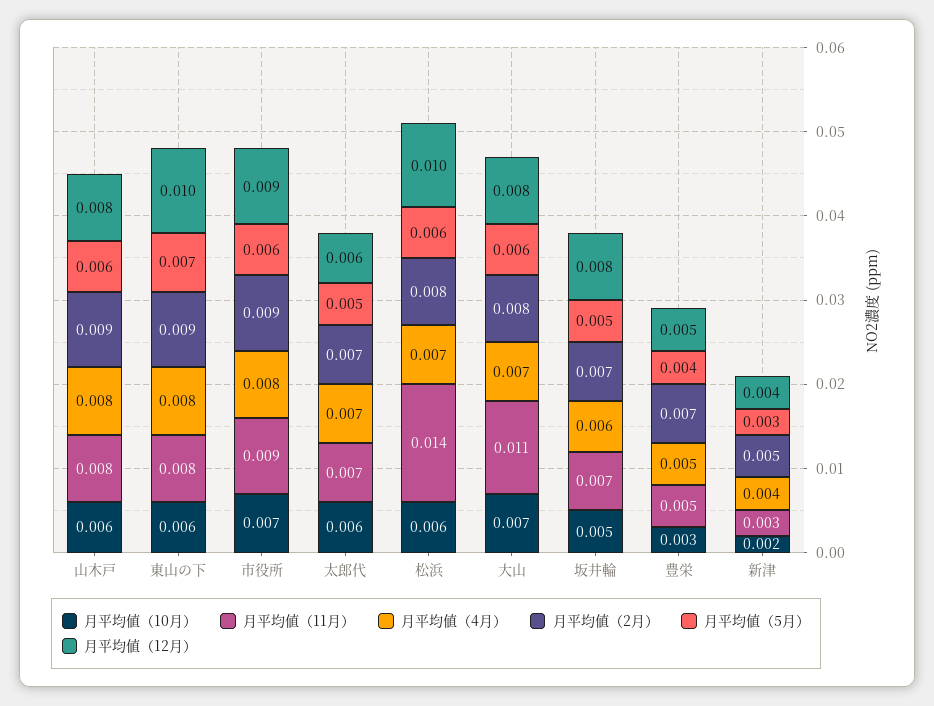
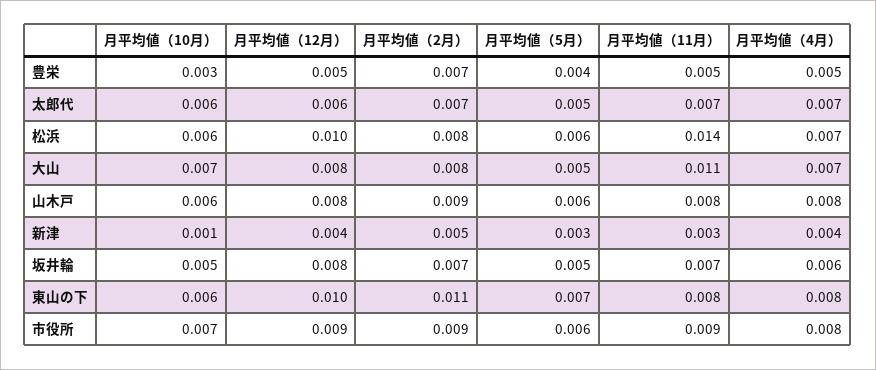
月平均値（2月）, 東山の下: 0.009 -> 0.011
月平均値（5月）, 大山: 0.006 -> 0.005
月平均値（10月）, 新津: 0.002 -> 0.001

